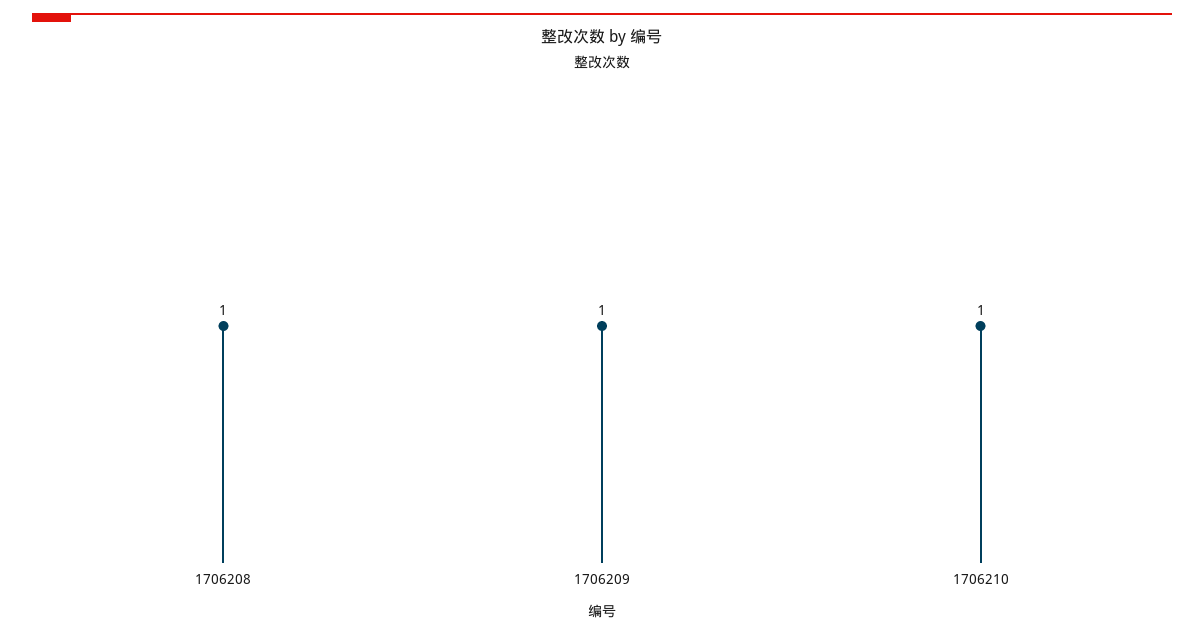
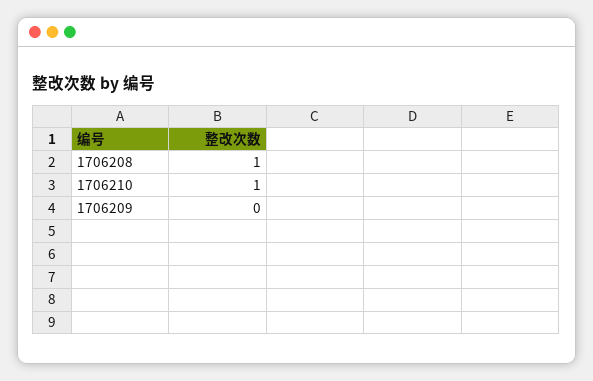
1706209: 1 -> 0

